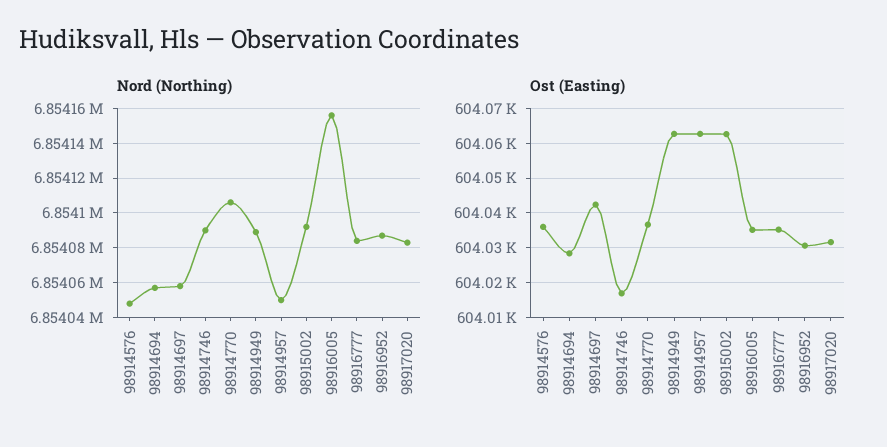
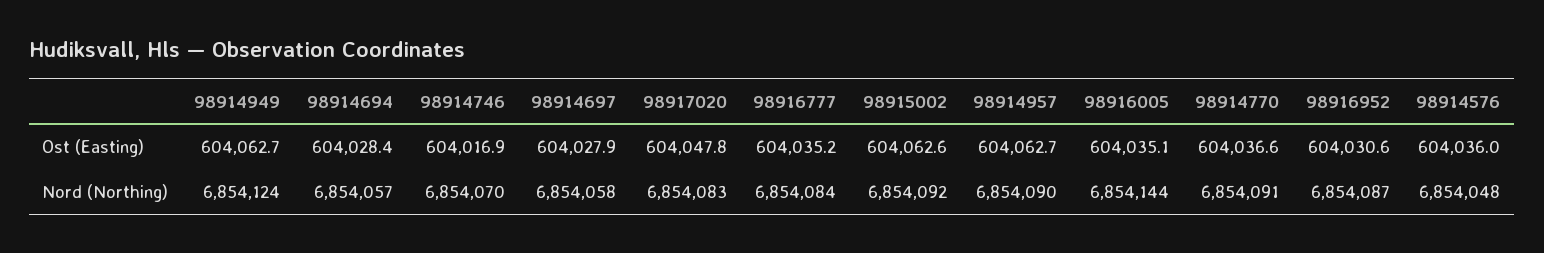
Nord (Northing), 98914746: 6854090 -> 6854070
Nord (Northing), 98914770: 6854105 -> 6854091
Nord (Northing), 98914949: 6854090 -> 6854124
Nord (Northing), 98914957: 6854050 -> 6854090
Nord (Northing), 98916005: 6854155 -> 6854144
Ost (Easting), 98914697: 604042 -> 604027.9
Ost (Easting), 98917020: 604032 -> 604047.8

